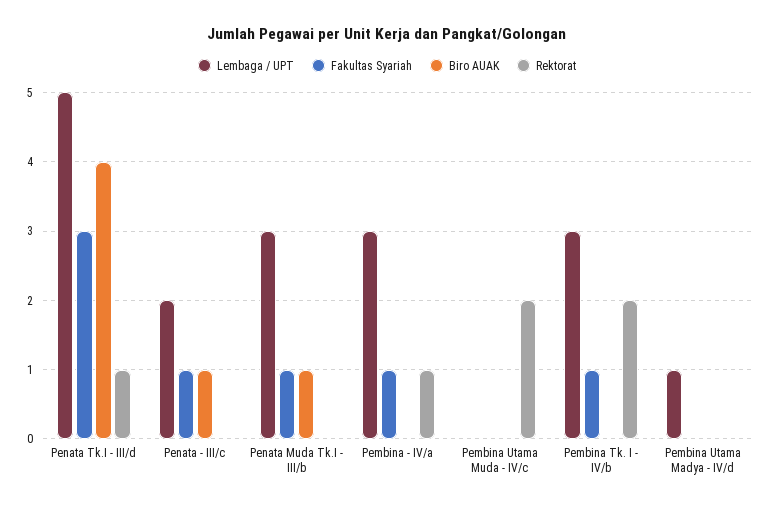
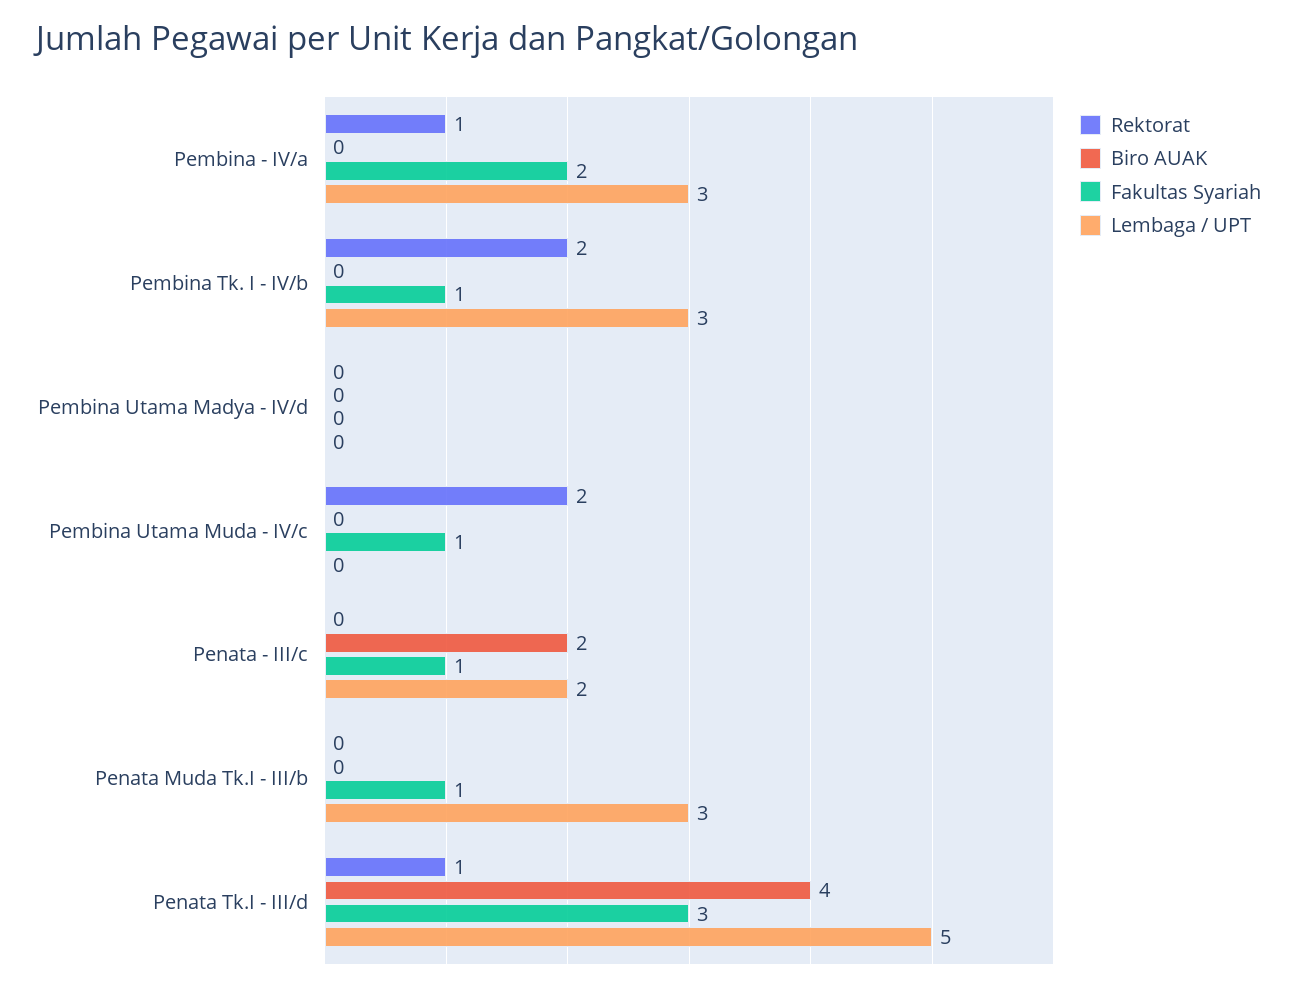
Biro AUAK, Penata - III/c: 1 -> 2
Biro AUAK, Penata Muda Tk.I - III/b: 1 -> 0
Fakultas Syariah, Pembina - IV/a: 1 -> 2
Fakultas Syariah, Pembina Utama Muda - IV/c: 0 -> 1
Lembaga / UPT, Pembina Utama Madya - IV/d: 1 -> 0

